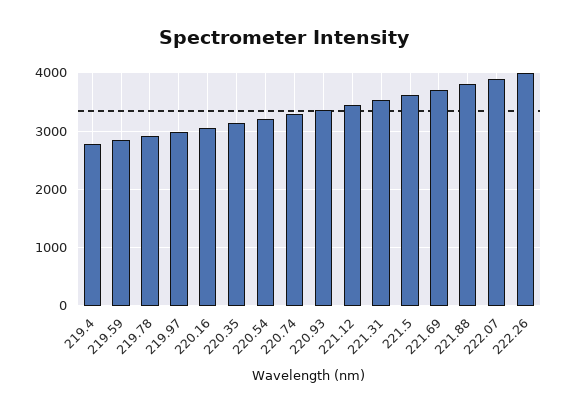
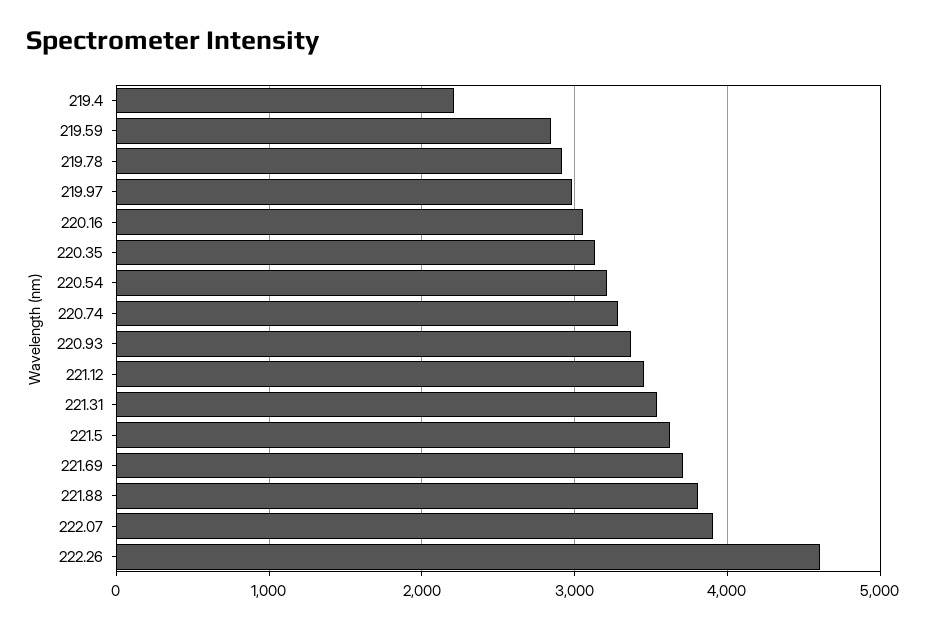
219.4: 2800 -> 2200
222.26: 4000 -> 4600

